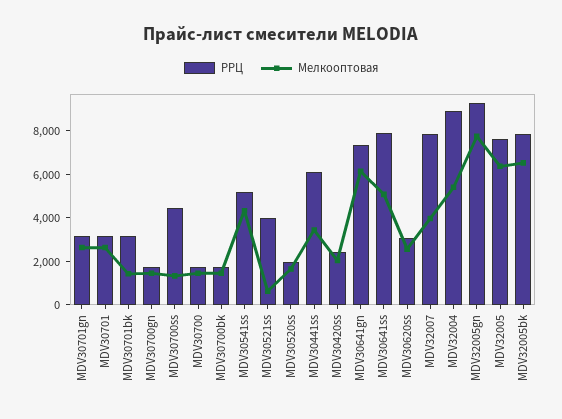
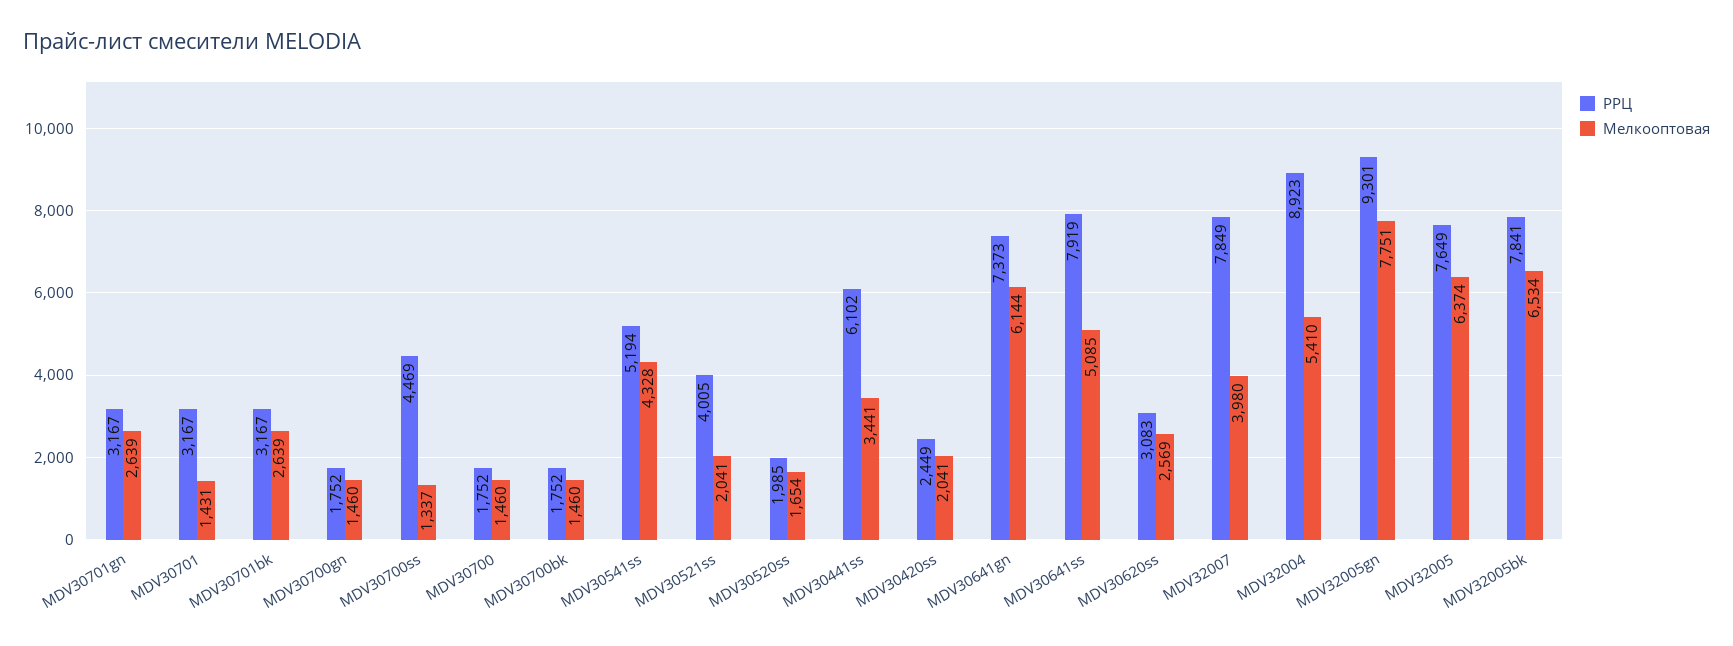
Мелкооптовая, MDV30701: 2500 -> 1431
Мелкооптовая, MDV30701bk: 1500 -> 2639
Мелкооптовая, MDV30521ss: 500 -> 2041

